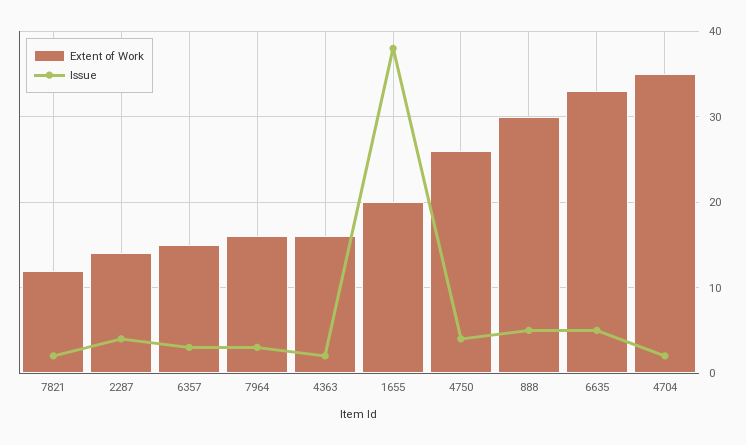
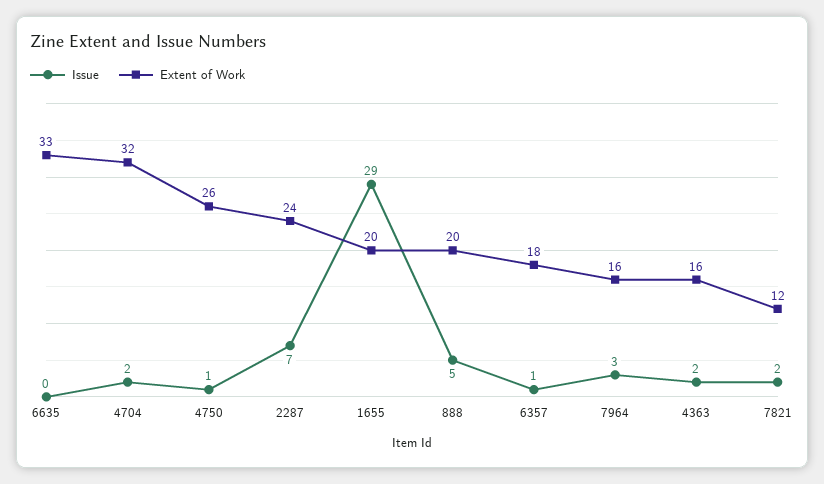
Extent of Work, 2287: 14 -> 24
Issue, 2287: 4 -> 7
Extent of Work, 6357: 15 -> 18
Issue, 6357: 3 -> 1
Issue, 1655: 38 -> 29
Issue, 4750: 4 -> 1
Extent of Work, 888: 30 -> 20
Issue, 6635: 5 -> 0
Extent of Work, 4704: 35 -> 32

